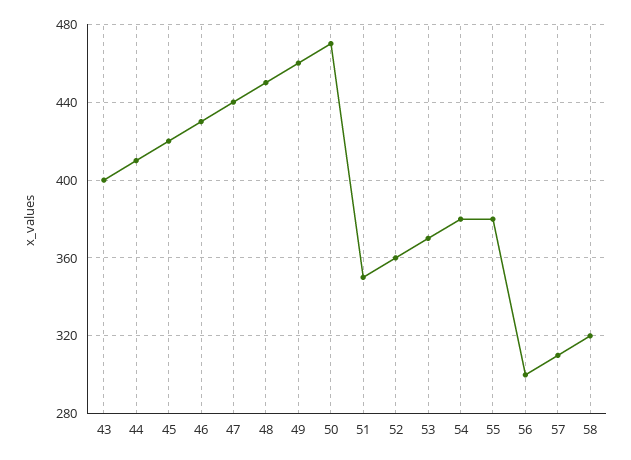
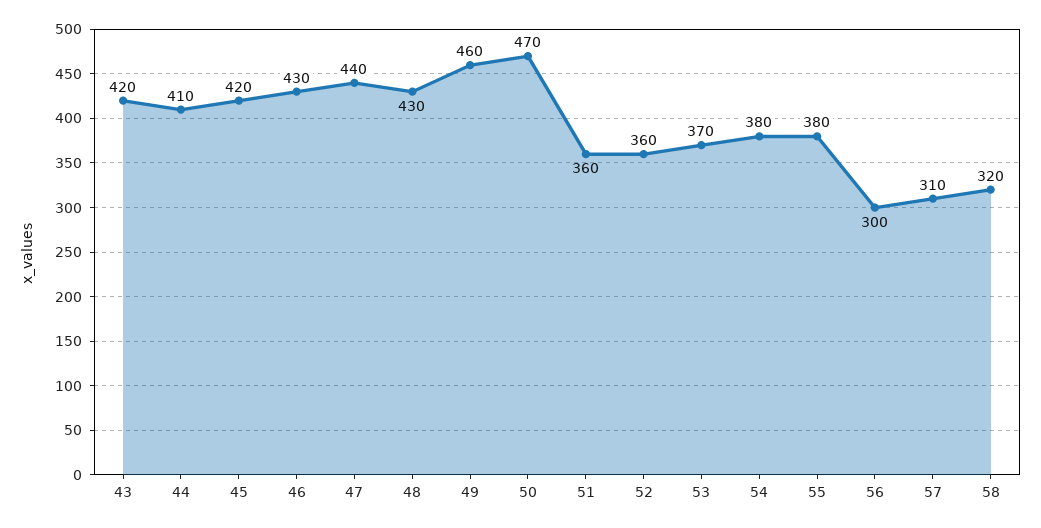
43: 400 -> 420
48: 450 -> 430
51: 350 -> 360

